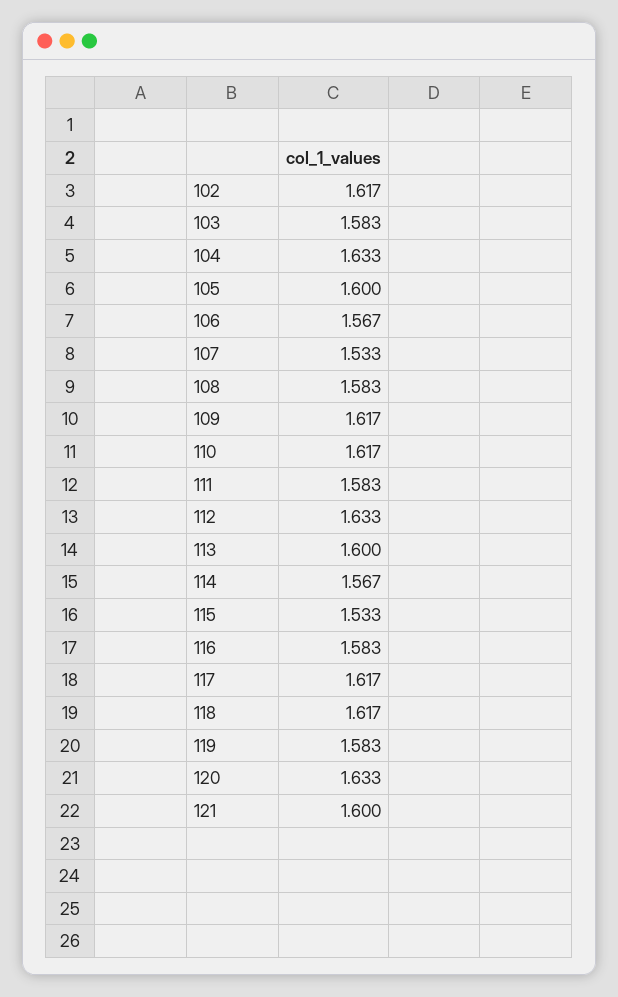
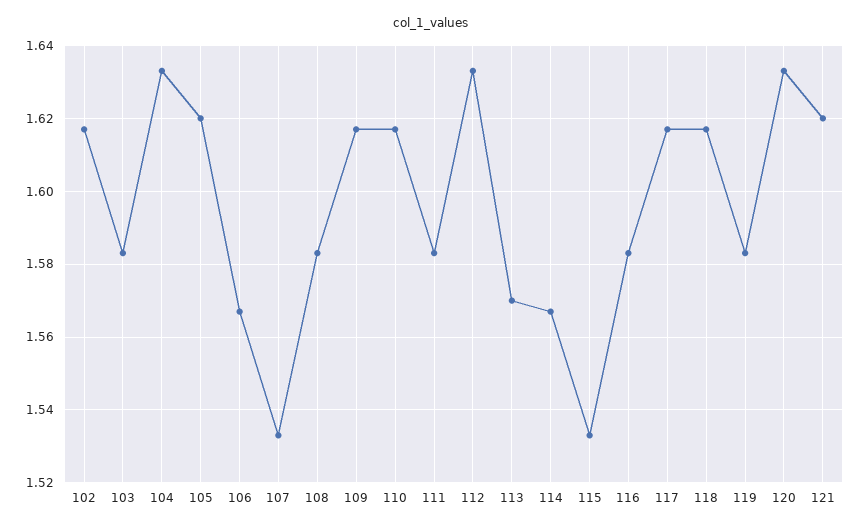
105: 1.6 -> 1.62
113: 1.6 -> 1.57
121: 1.6 -> 1.62

